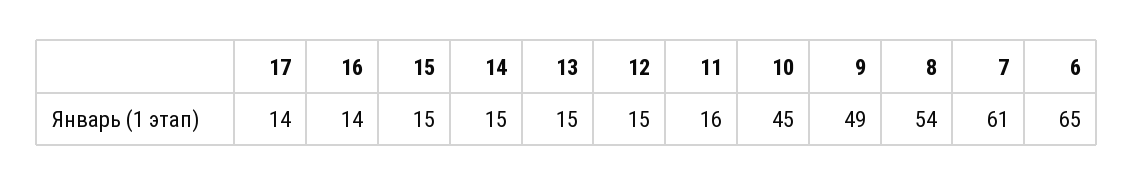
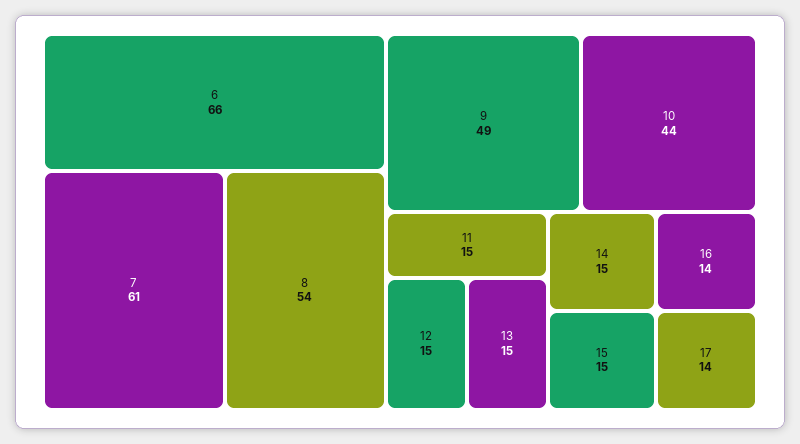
11: 16 -> 15
10: 45 -> 44
6: 65 -> 66

